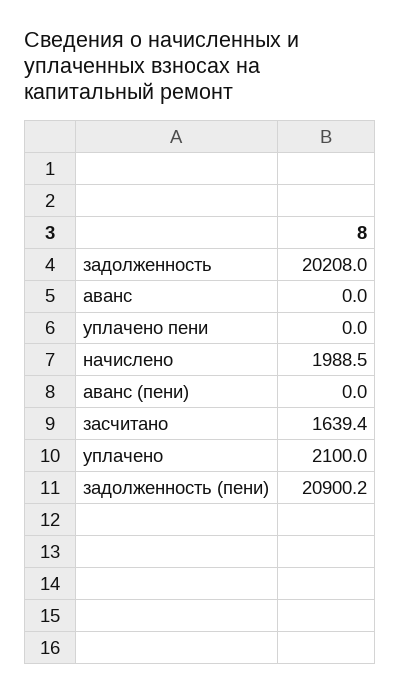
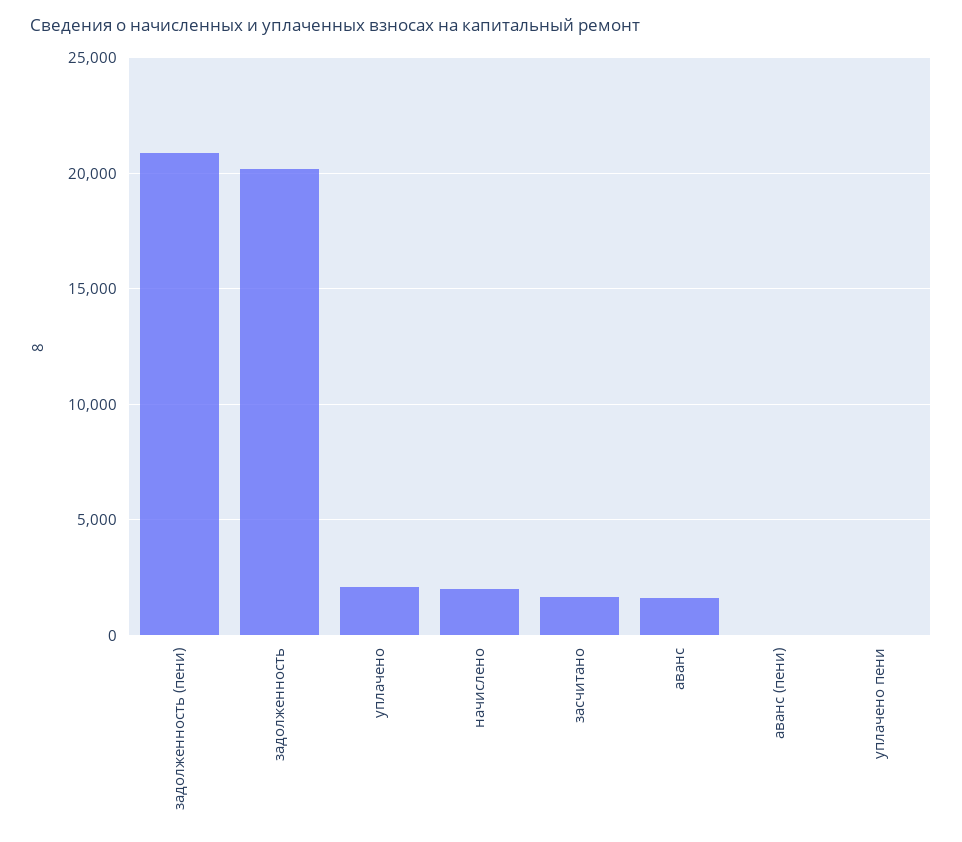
аванс: 0 -> 1500

